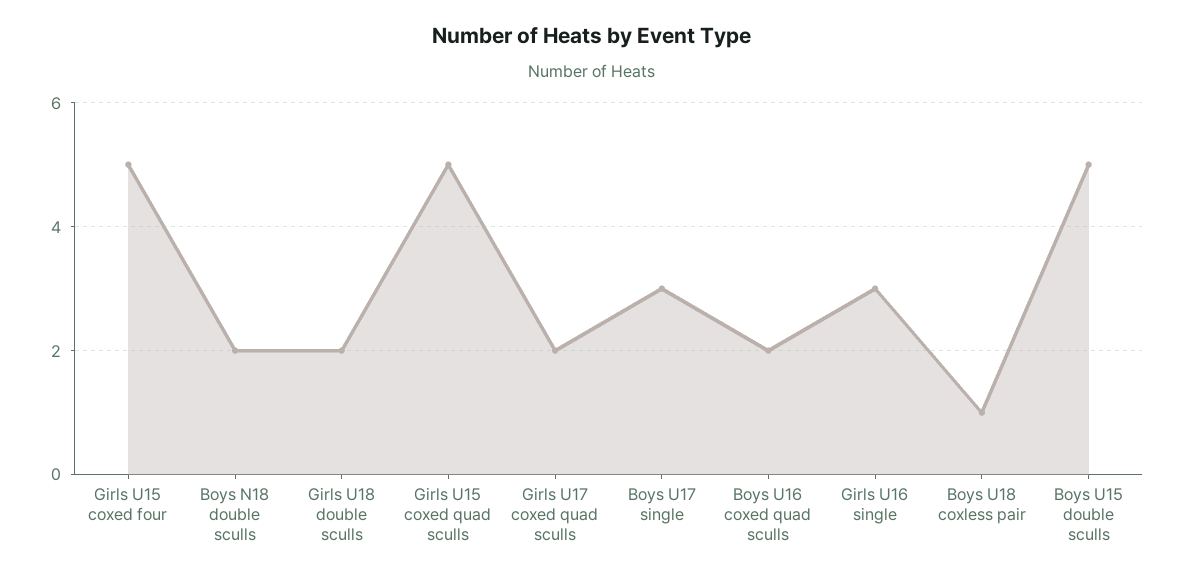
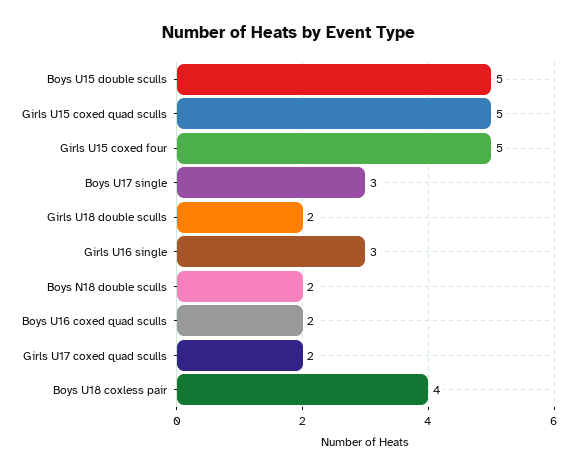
Boys U18 coxless pair: 1 -> 4

